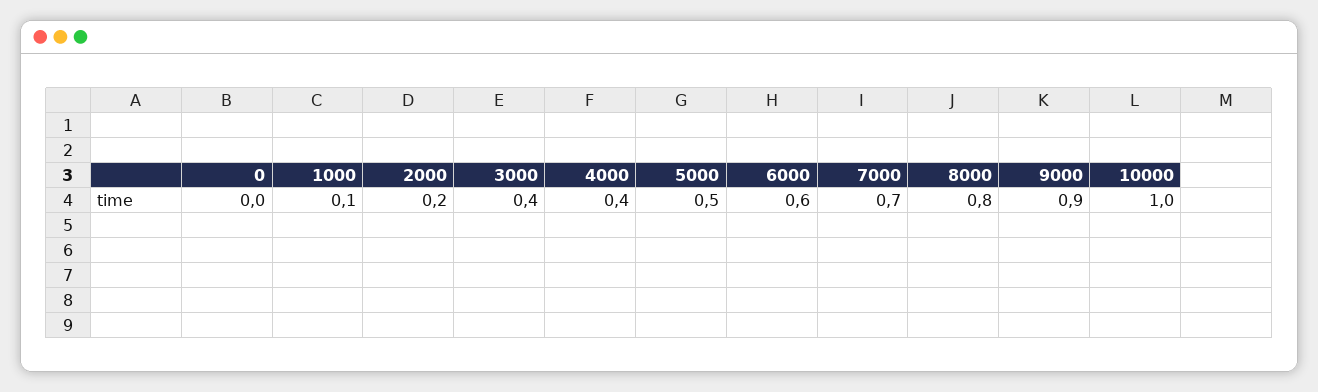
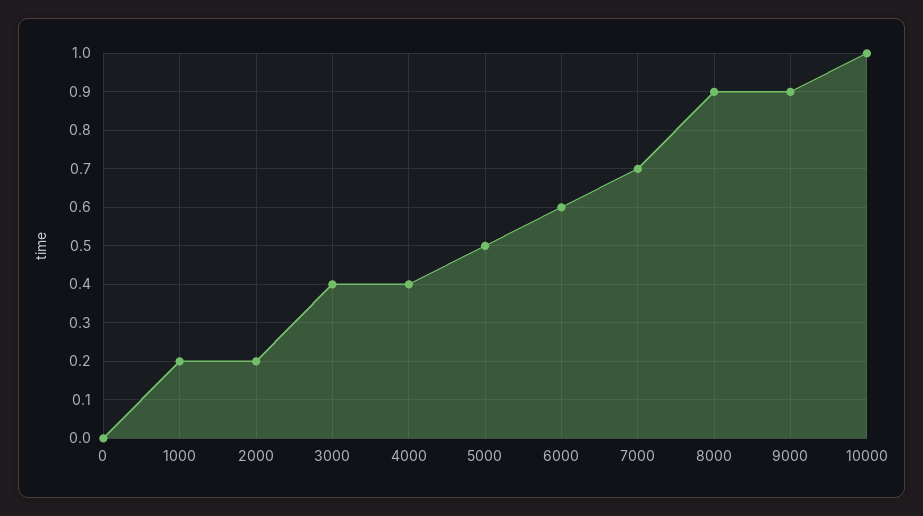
1000: 0.1 -> 0.2
8000: 0.8 -> 0.9

